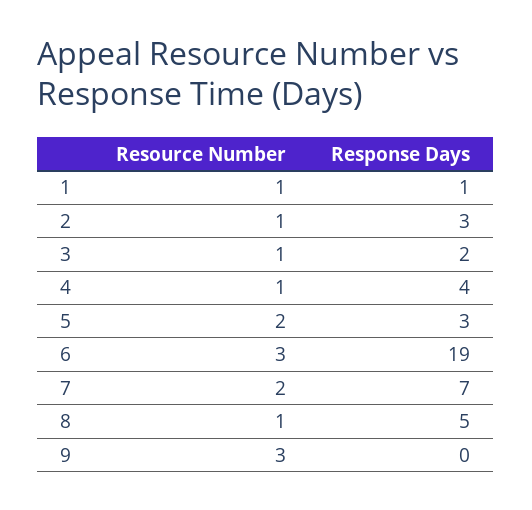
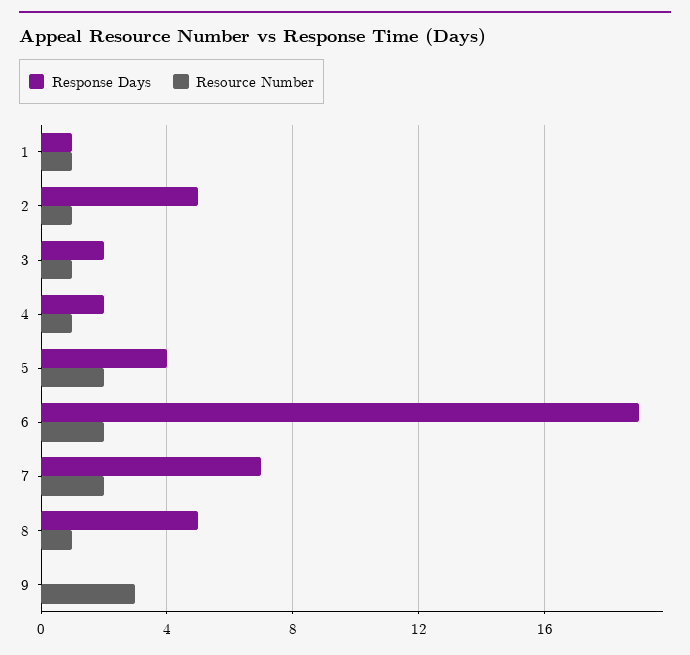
Response Days, 2: 3 -> 5
Response Days, 4: 4 -> 2
Response Days, 5: 3 -> 4
Resource Number, 6: 3 -> 2

